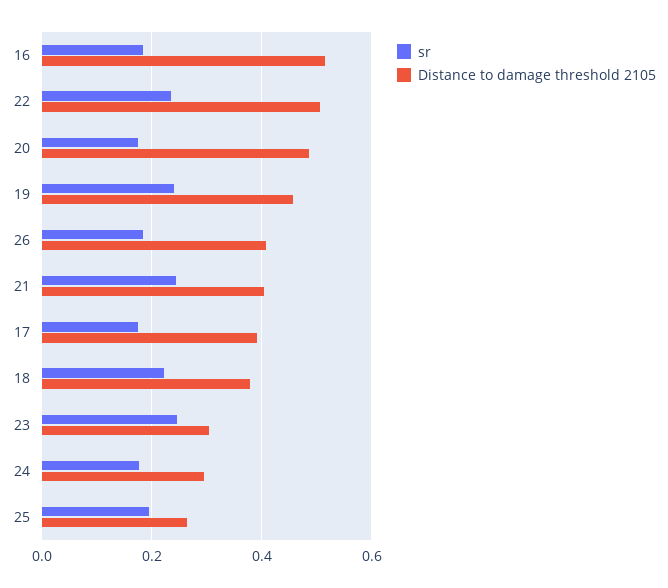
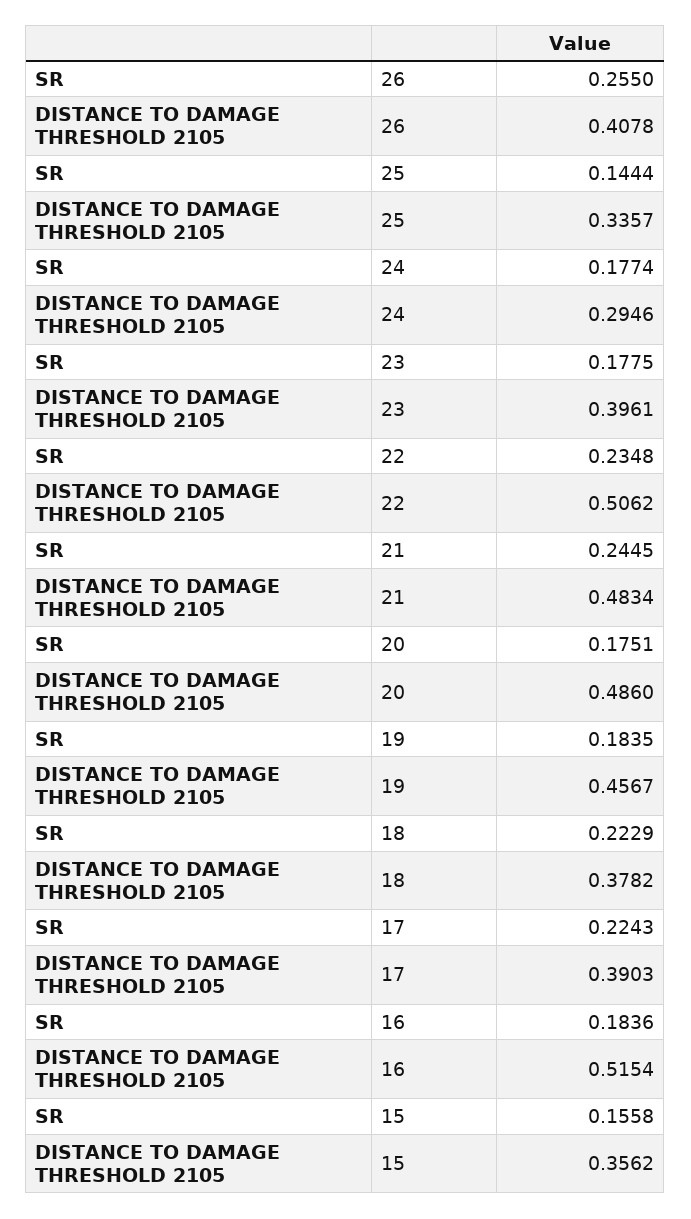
sr, 19: 0.24 -> 0.1835
sr, 26: 0.18 -> 0.255
Distance to damage threshold 2105, 21: 0.4 -> 0.4834
sr, 17: 0.18 -> 0.2243
sr, 23: 0.24 -> 0.1775
Distance to damage threshold 2105, 23: 0.3 -> 0.3961
sr, 25: 0.2 -> 0.1444
Distance to damage threshold 2105, 25: 0.26 -> 0.3357
sr, 15: none -> 0.1558
Distance to damage threshold 2105, 15: none -> 0.3562

